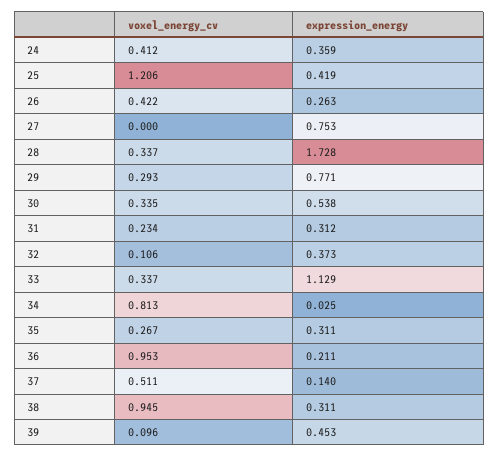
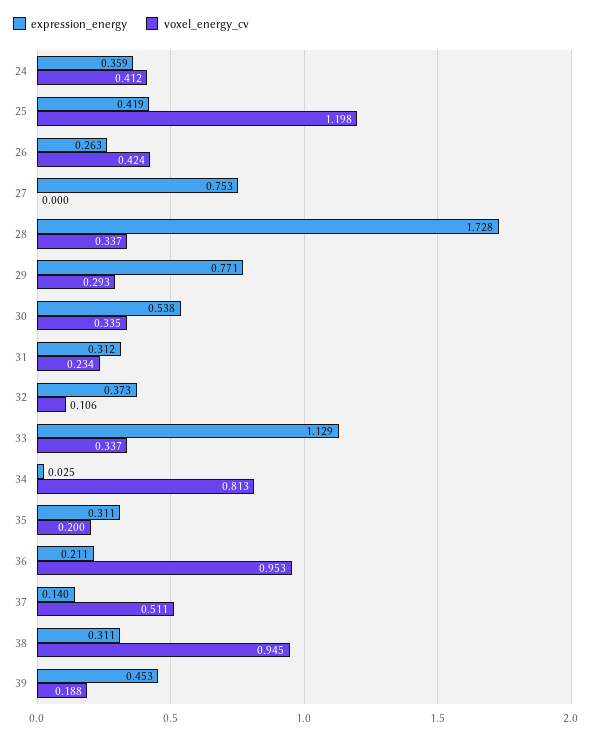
voxel_energy_cv, 25: 1.206 -> 1.198
voxel_energy_cv, 26: 0.422 -> 0.424
voxel_energy_cv, 35: 0.267 -> 0.2
voxel_energy_cv, 39: 0.096 -> 0.188

